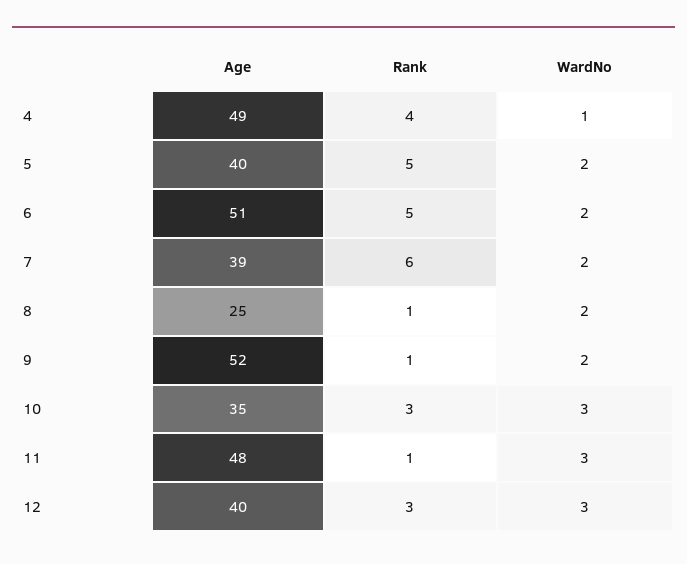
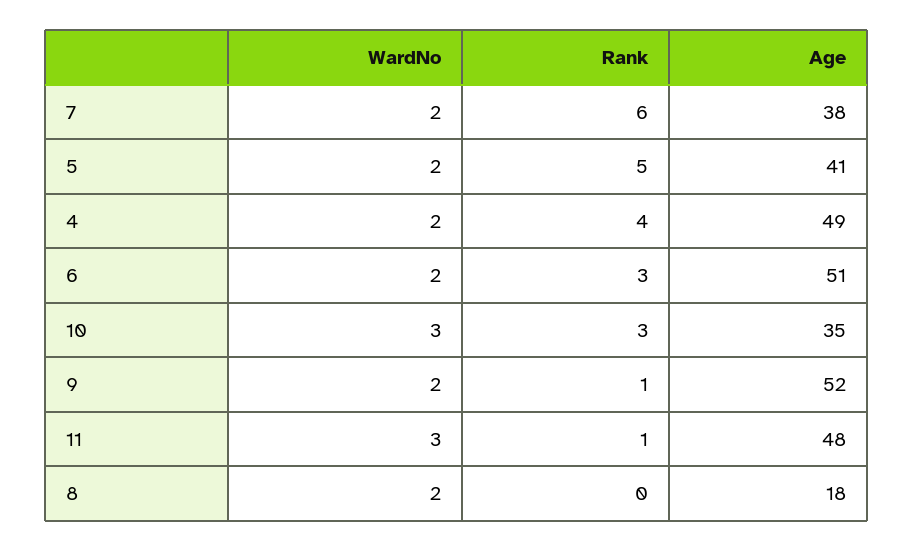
WardNo, 4: 1 -> 2
Age, 5: 40 -> 41
Rank, 6: 5 -> 3
Age, 7: 39 -> 38
Age, 8: 25 -> 18
Rank, 8: 1 -> 0
Age, 12: 40 -> none
Rank, 12: 3 -> none
WardNo, 12: 3 -> none

